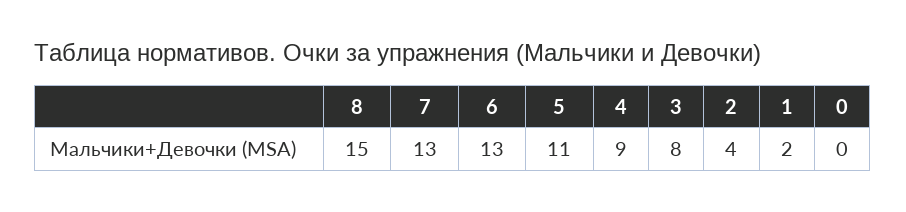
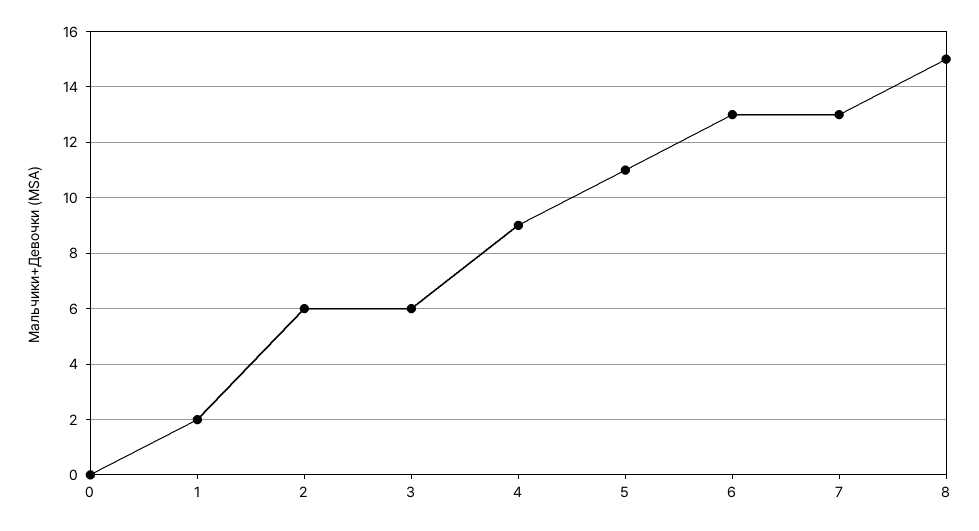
3: 8 -> 6
2: 4 -> 6

